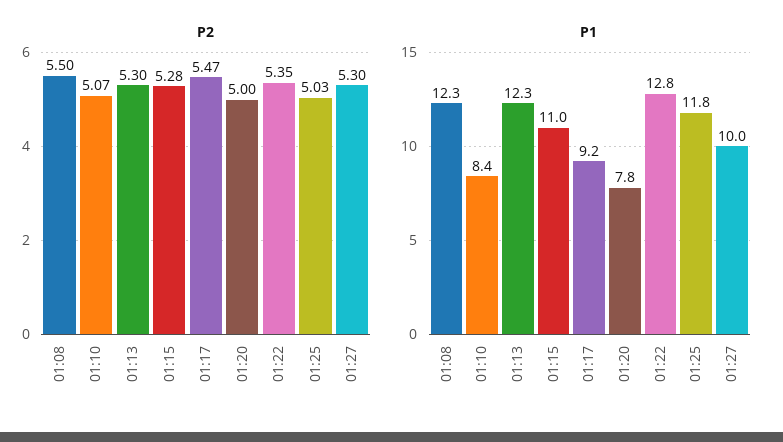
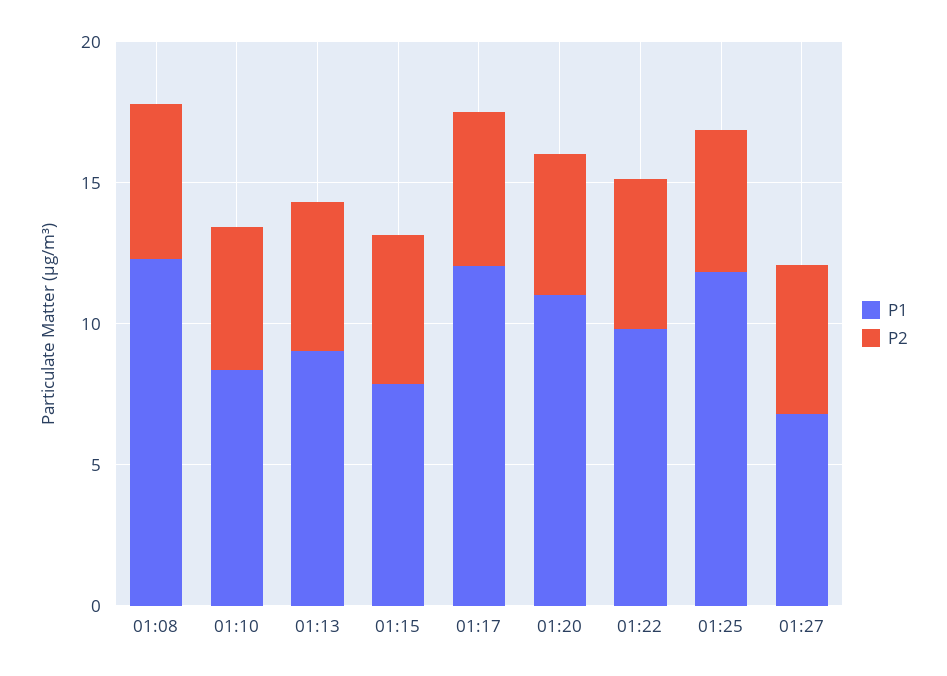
P1, 01:13: 12.3 -> 9
P1, 01:15: 11 -> 8
P1, 01:17: 9.2 -> 12
P1, 01:20: 7.8 -> 11
P1, 01:22: 12.8 -> 10
P1, 01:27: 10 -> 7

